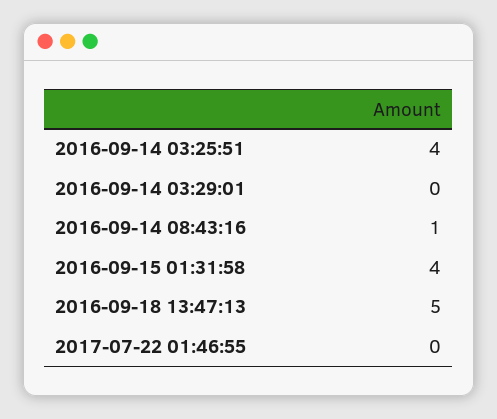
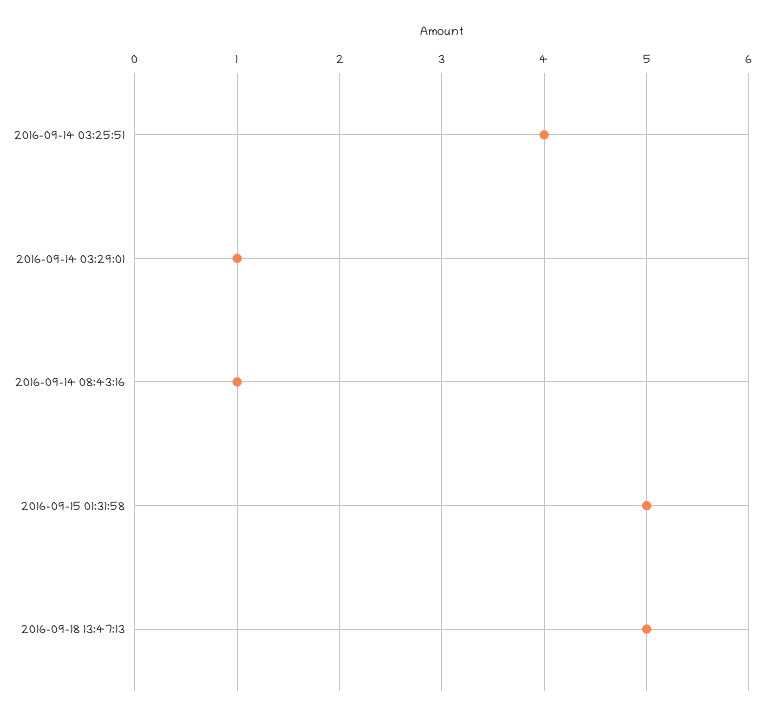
2016-09-14 03:29:01: 0 -> 1
2016-09-15 01:31:58: 4 -> 5
2017-07-22 01:46:55: 0 -> none

